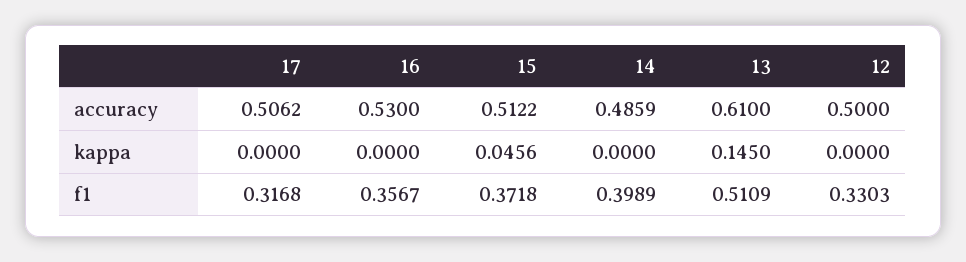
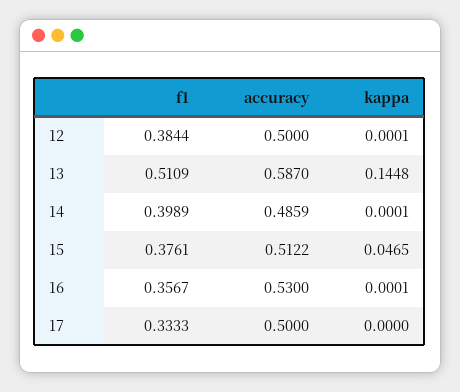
17, accuracy: 0.5062 -> 0.5
13, accuracy: 0.61 -> 0.587
16, kappa: 0 -> 0.0001
15, kappa: 0.0456 -> 0.0465
14, kappa: 0 -> 0.0001
13, kappa: 0.145 -> 0.1448
12, kappa: 0 -> 0.0001
17, f1: 0.3168 -> 0.3333
15, f1: 0.3718 -> 0.3761
12, f1: 0.3303 -> 0.3844

